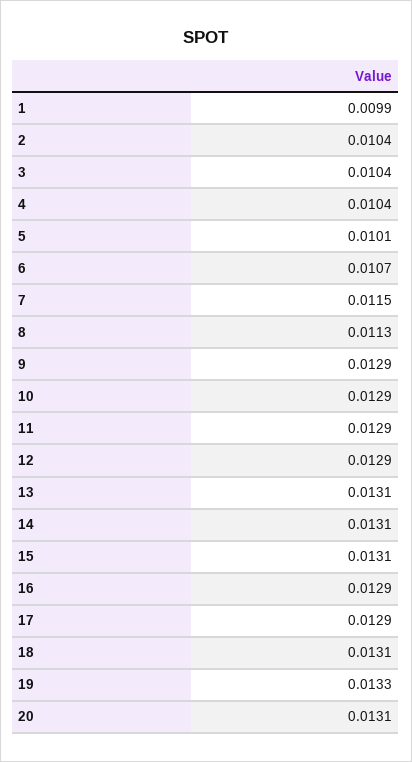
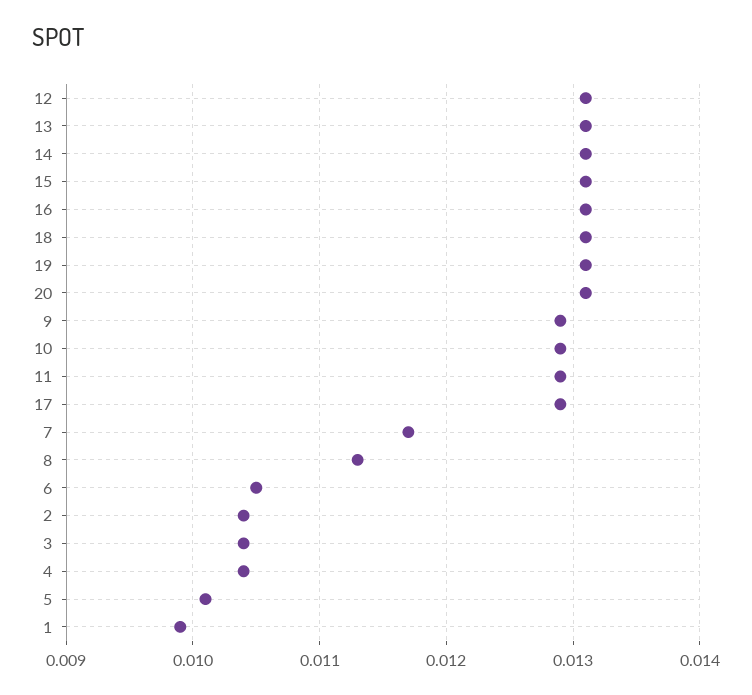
6: 0.0107 -> 0.0105
7: 0.0115 -> 0.0117
12: 0.0129 -> 0.0131
16: 0.0129 -> 0.0131
19: 0.0133 -> 0.0131

